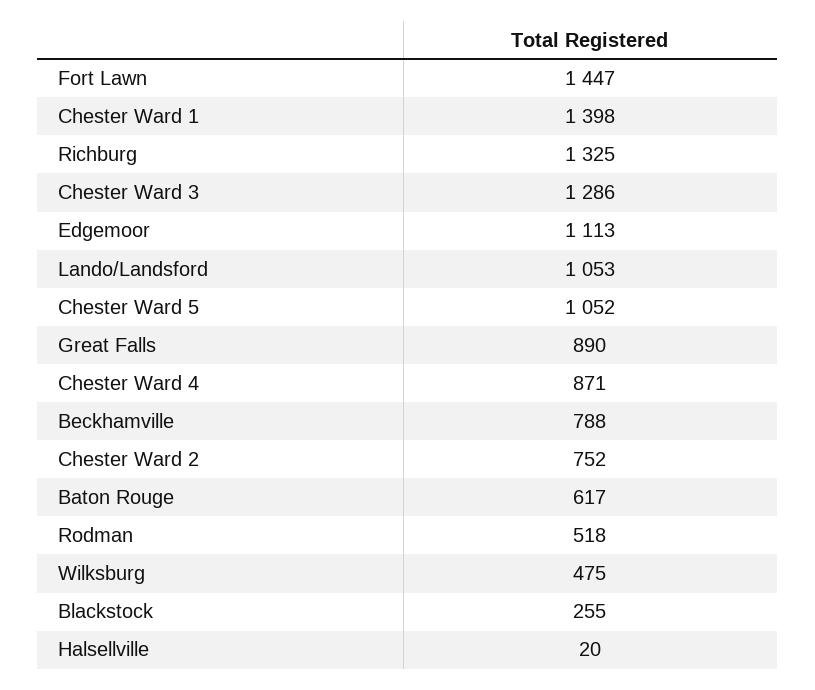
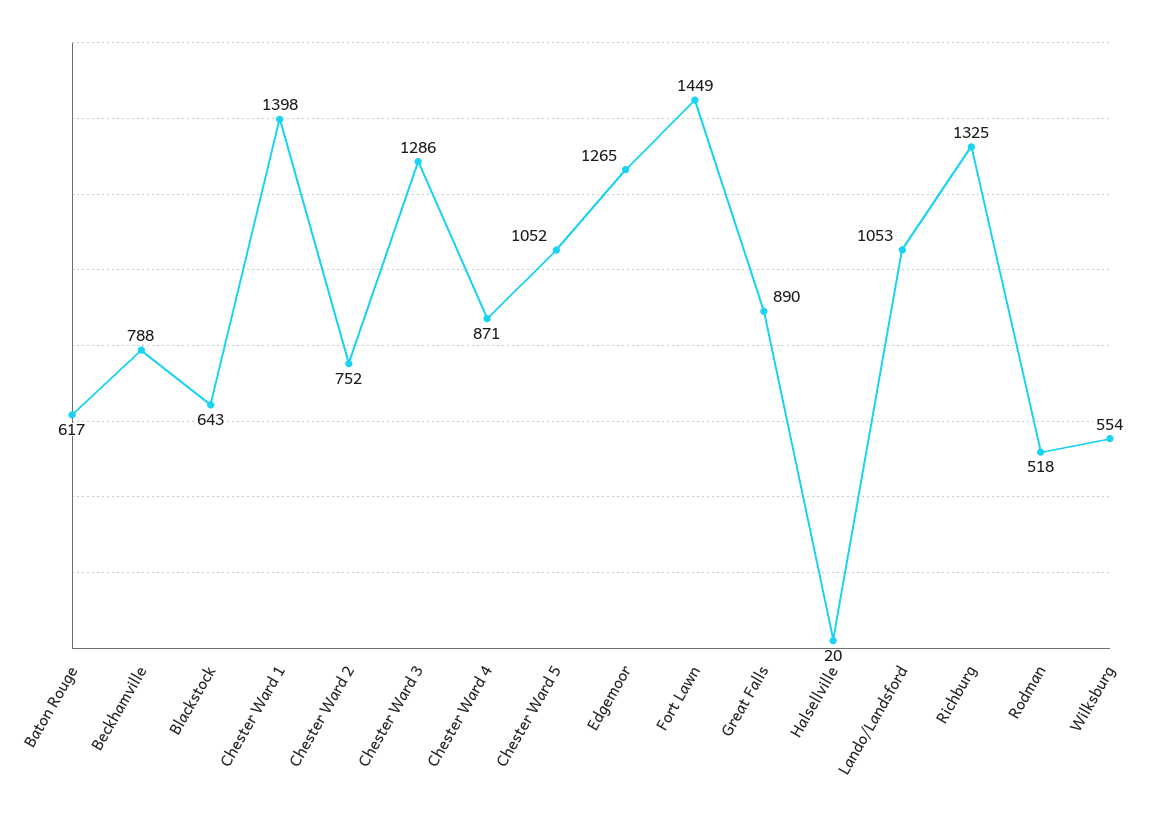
Fort Lawn: 1447 -> 1449
Edgemoor: 1113 -> 1265
Wilksburg: 475 -> 554
Blackstock: 255 -> 643

